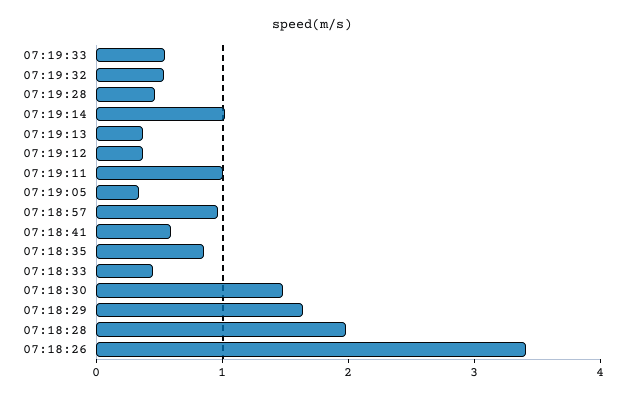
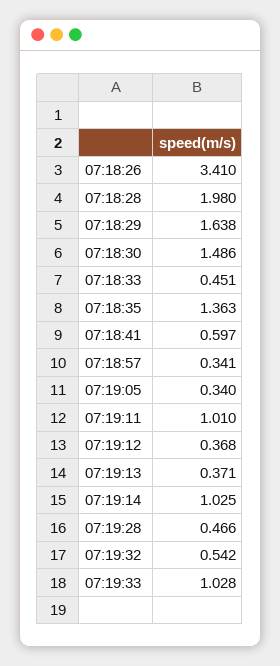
07:19:33: 0.6 -> 1.028
07:18:57: 1 -> 0.341
07:18:35: 0.8 -> 1.363

